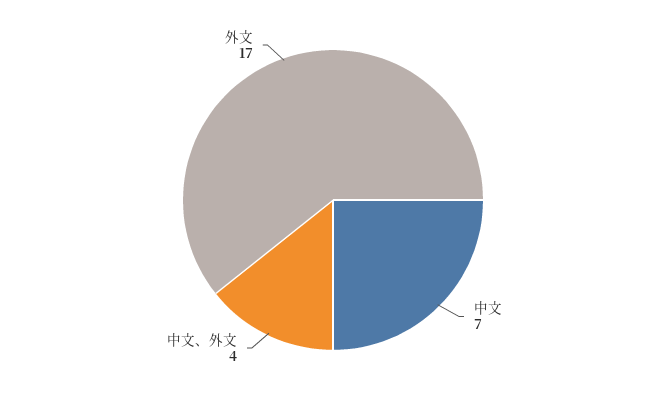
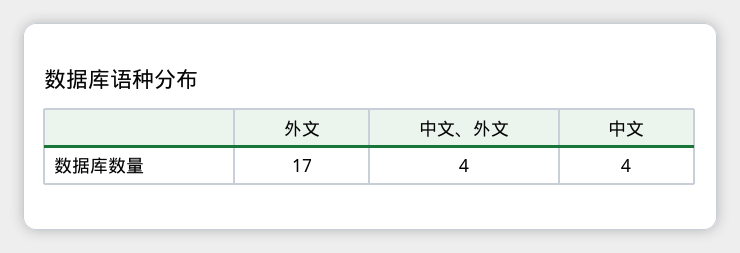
中文: 7 -> 4

